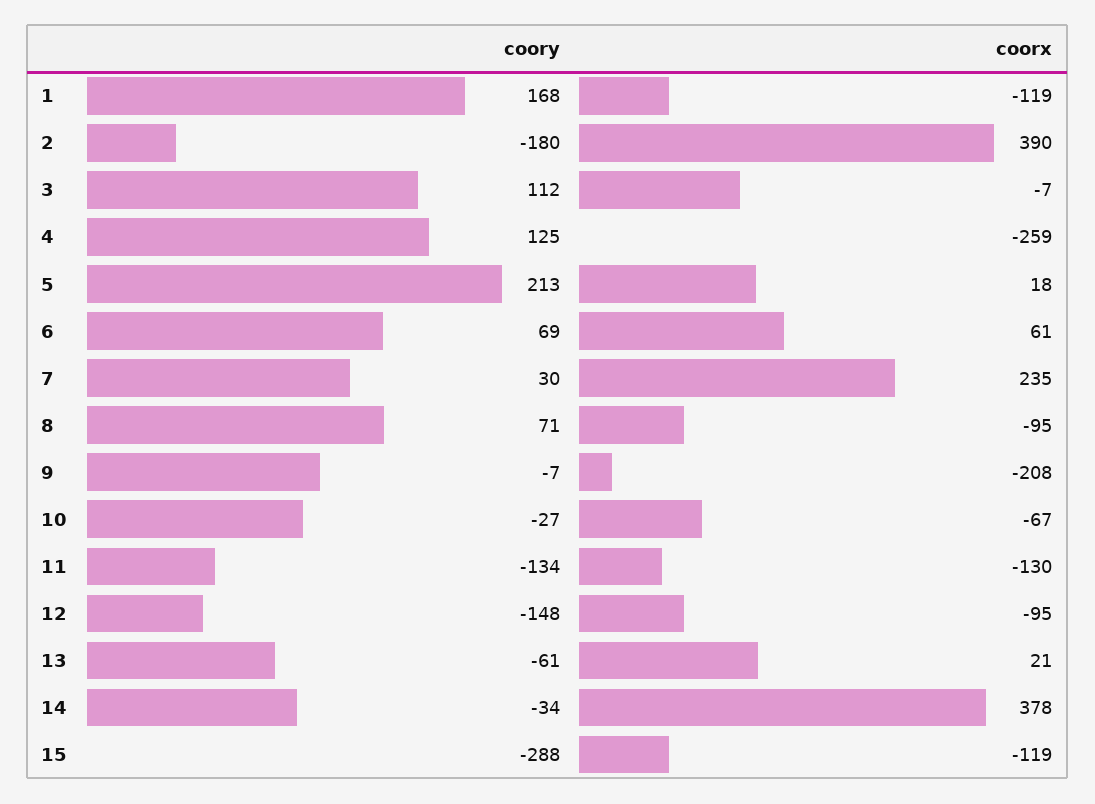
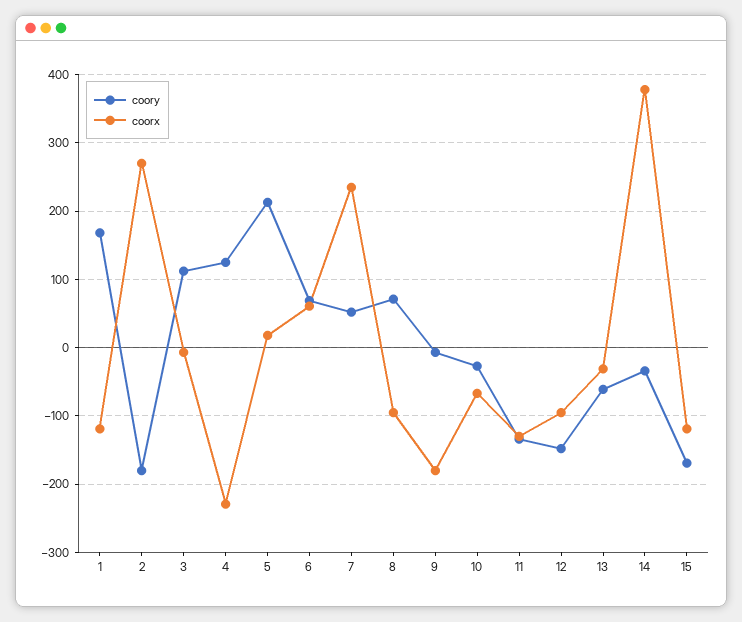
coorx, 2: 390 -> 270
coorx, 4: -259 -> -230
coory, 7: 30 -> 50
coorx, 9: -208 -> -180
coorx, 13: 21 -> -30
coory, 15: -288 -> -170

